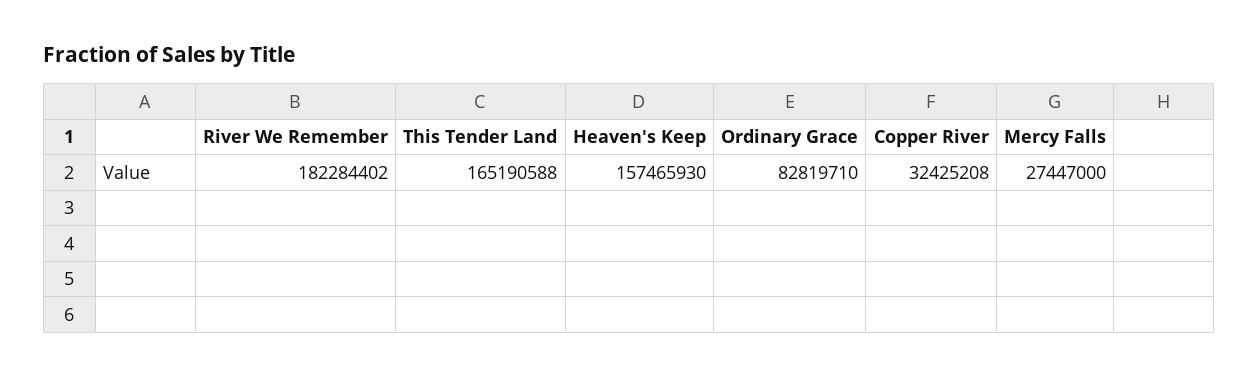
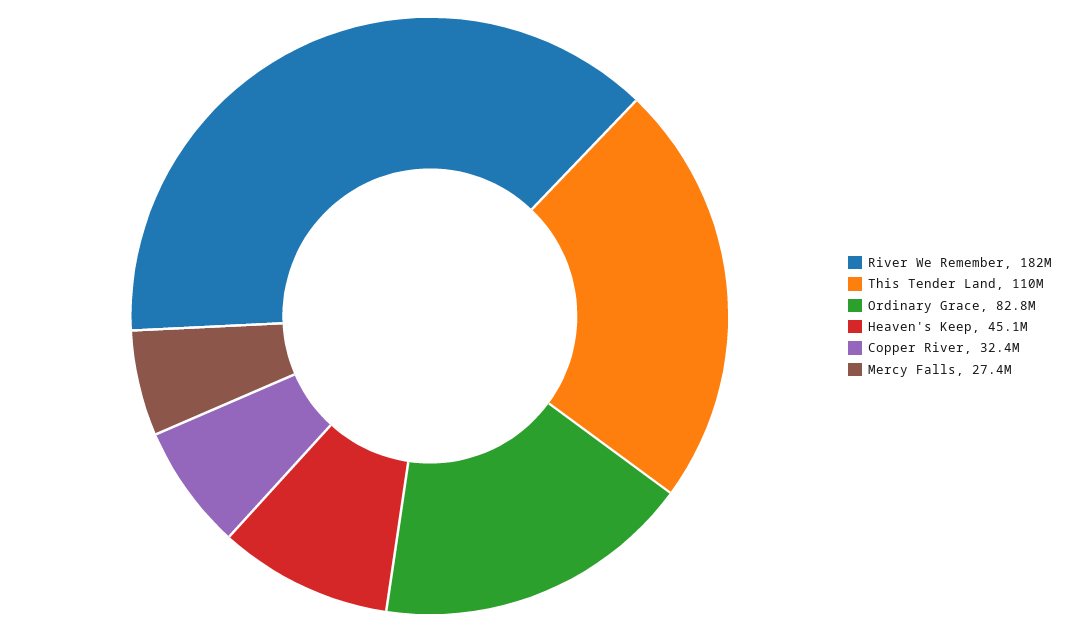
This Tender Land: 165190588 -> 110000000
Heaven's Keep: 157465930 -> 45100000

